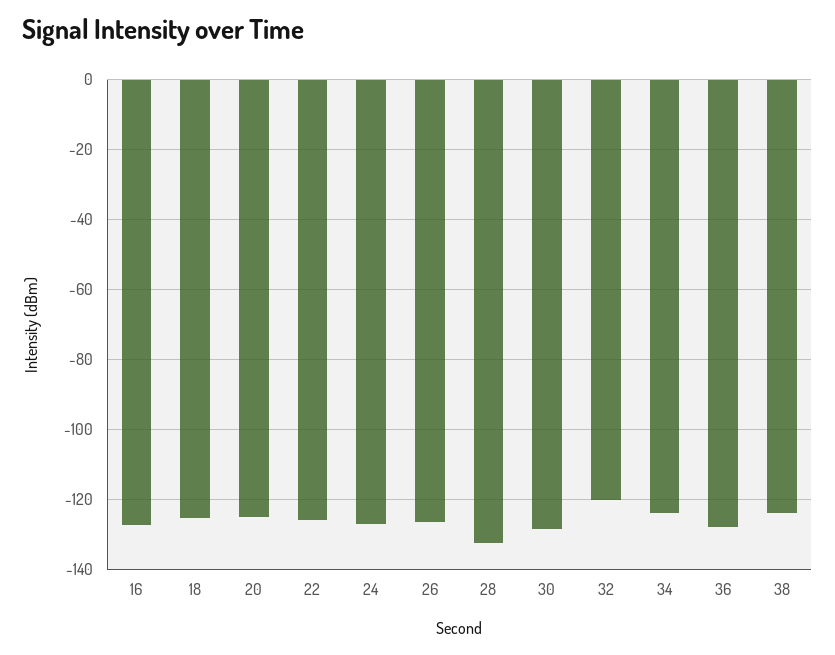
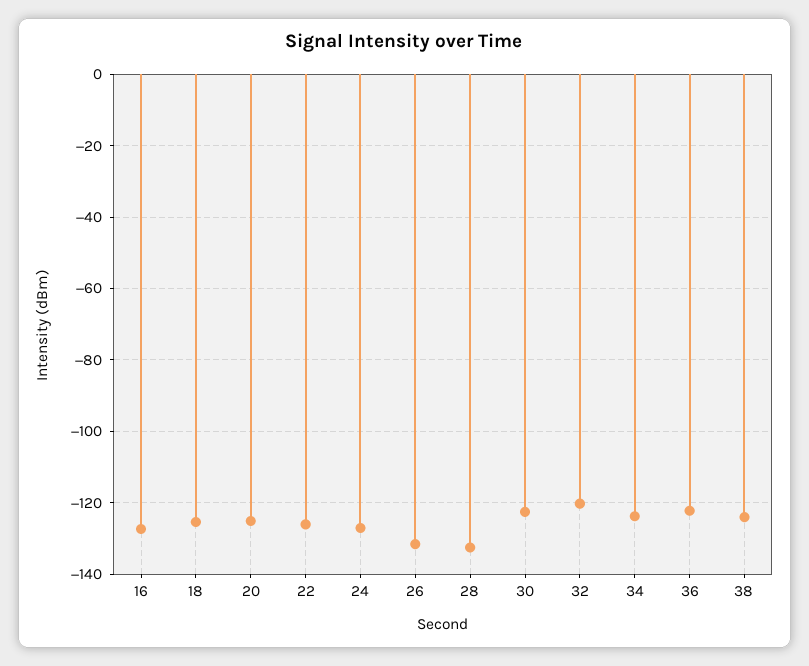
26: -126 -> -132
30: -128 -> -122
36: -128 -> -122

